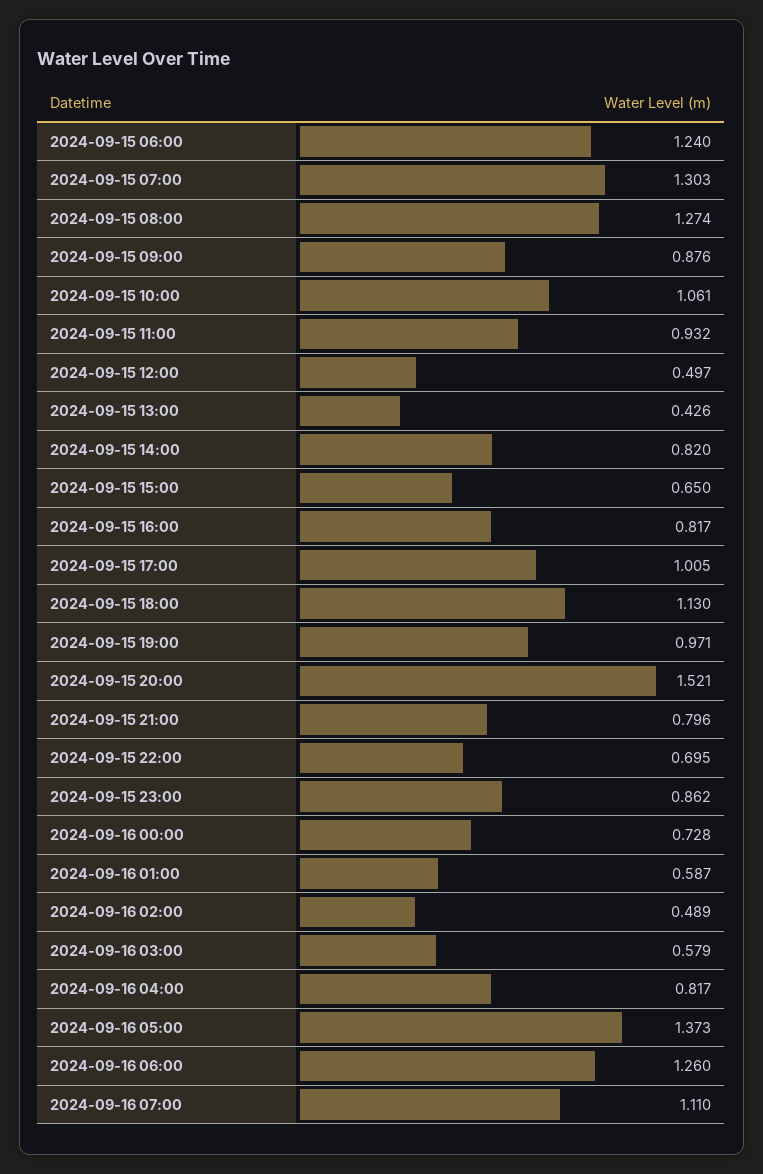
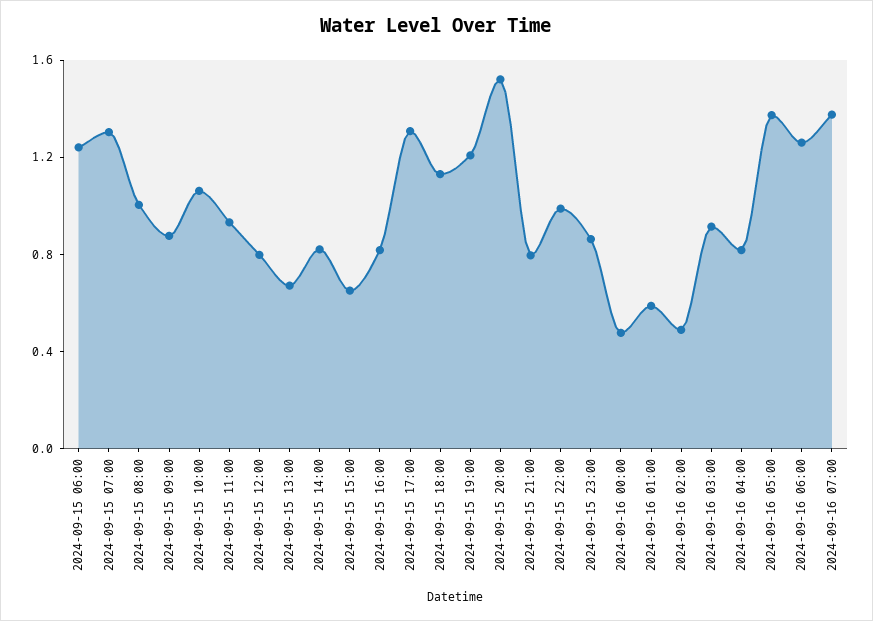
2024-09-15 08:00: 1.274 -> 1
2024-09-15 12:00: 0.497 -> 0.8
2024-09-15 13:00: 0.426 -> 0.7
2024-09-15 17:00: 1.005 -> 1.3
2024-09-15 19:00: 0.971 -> 1.2
2024-09-15 22:00: 0.695 -> 1
2024-09-16 00:00: 0.728 -> 0.5
2024-09-16 03:00: 0.579 -> 0.9
2024-09-16 07:00: 1.11 -> 1.4

